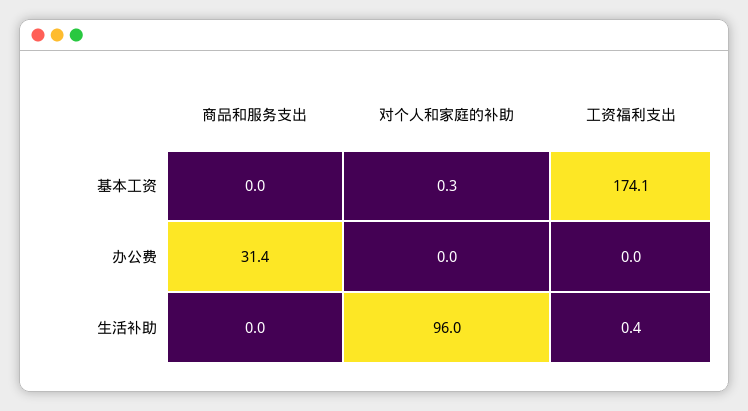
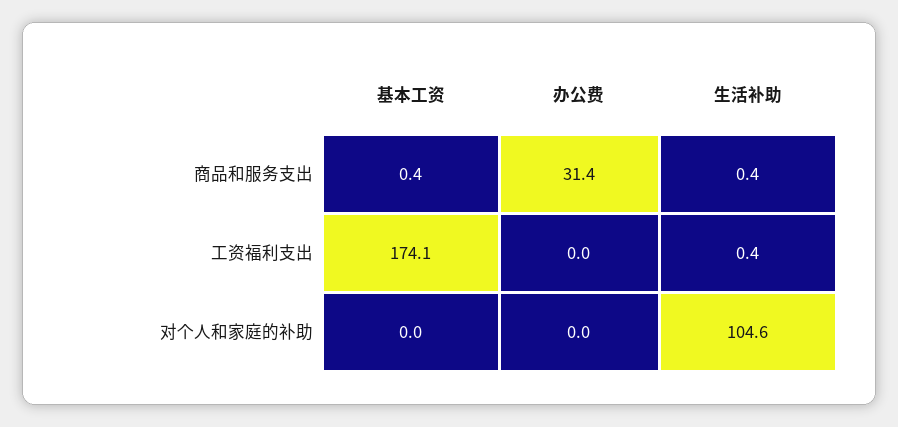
商品和服务支出, 基本工资: 0 -> 0.4
对个人和家庭的补助, 基本工资: 0.3 -> 0
商品和服务支出, 生活补助: 0 -> 0.4
对个人和家庭的补助, 生活补助: 96 -> 104.6

